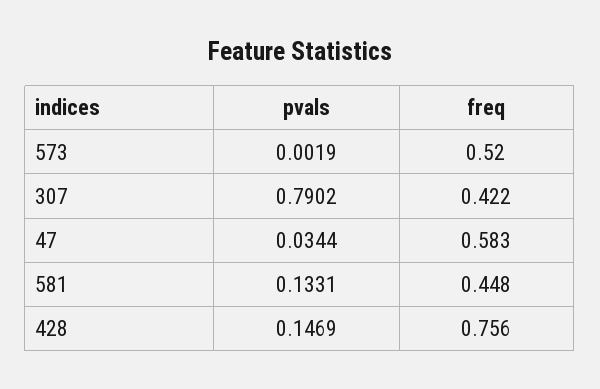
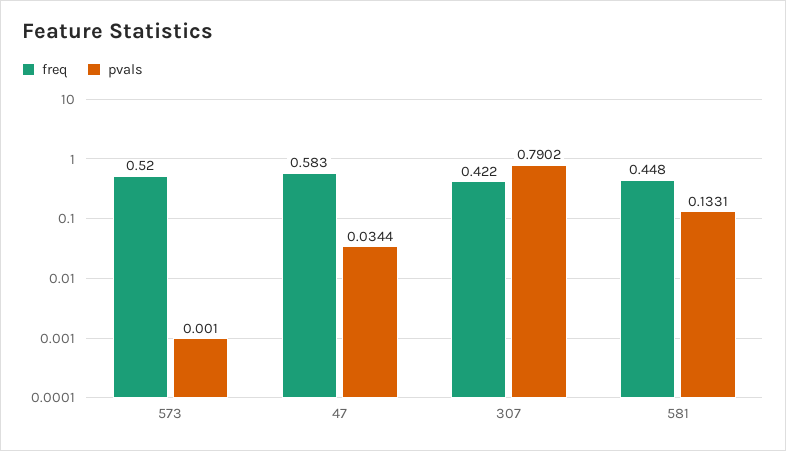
pvals, 573: 0.0019 -> 0.001
pvals, 428: 0.1469 -> none
freq, 428: 0.756 -> none

